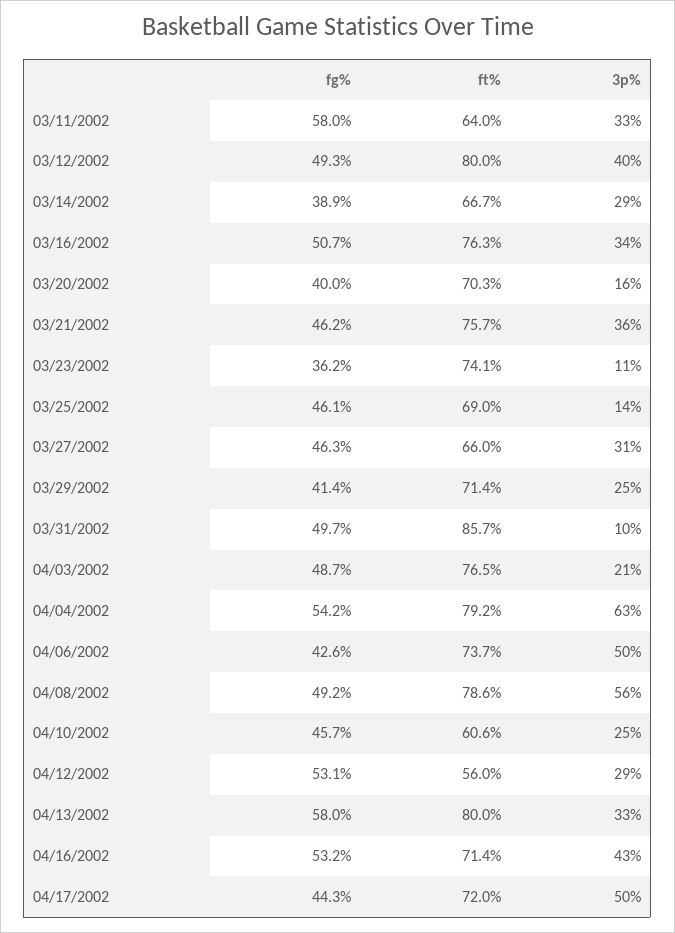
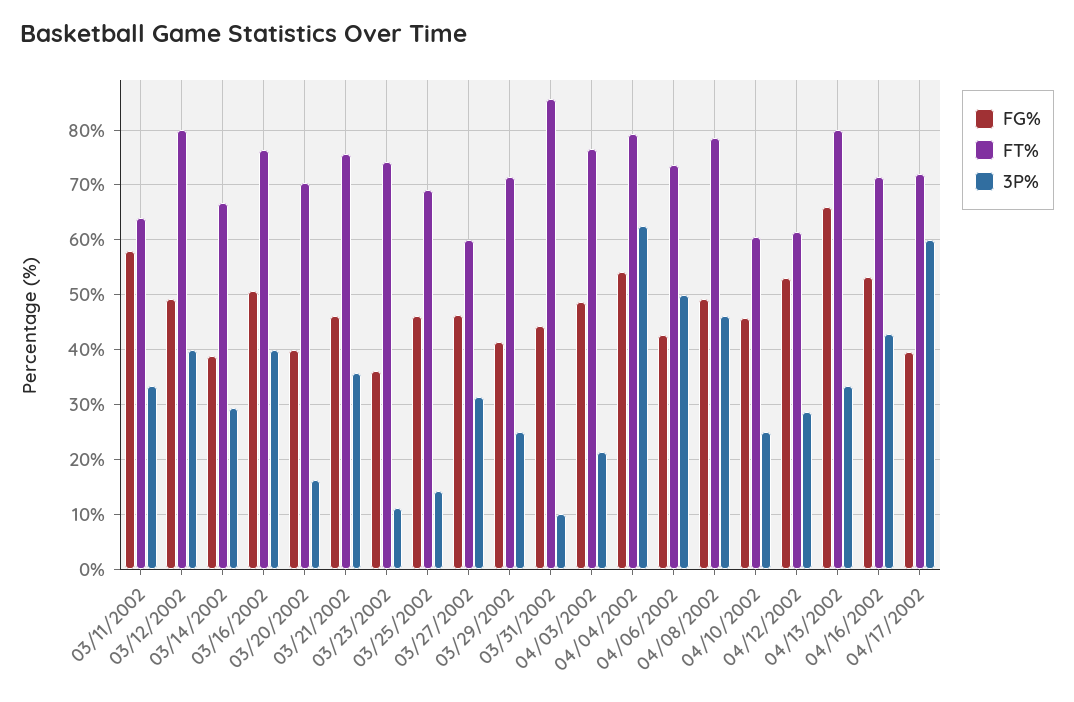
3p%, 03/16/2002: 34 -> 40
ft%, 03/27/2002: 66 -> 60
fg%, 03/31/2002: 49.7 -> 44
3p%, 04/08/2002: 56 -> 46
ft%, 04/12/2002: 56 -> 62
fg%, 04/13/2002: 58 -> 66
fg%, 04/17/2002: 44.3 -> 40
3p%, 04/17/2002: 50 -> 60

